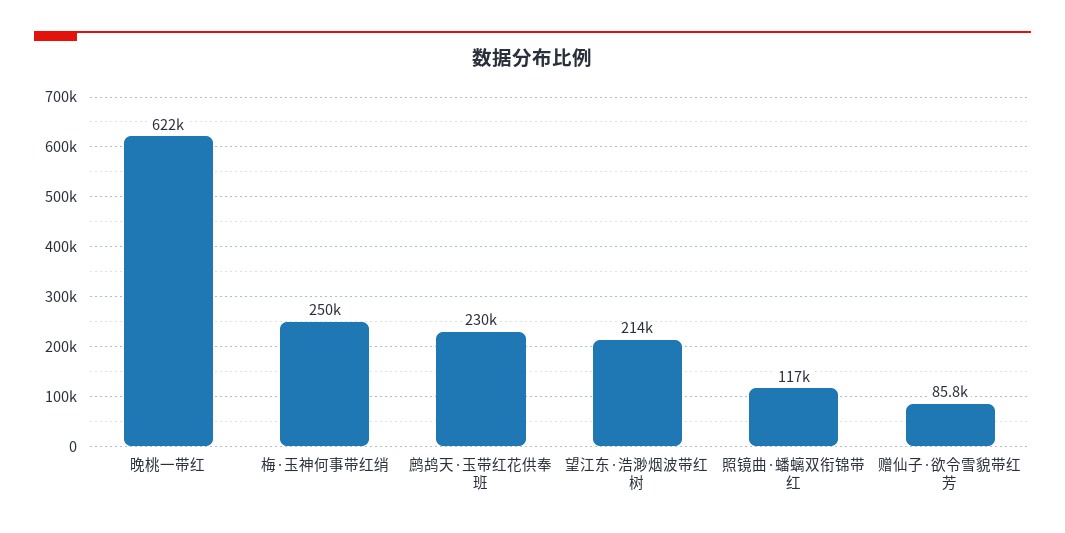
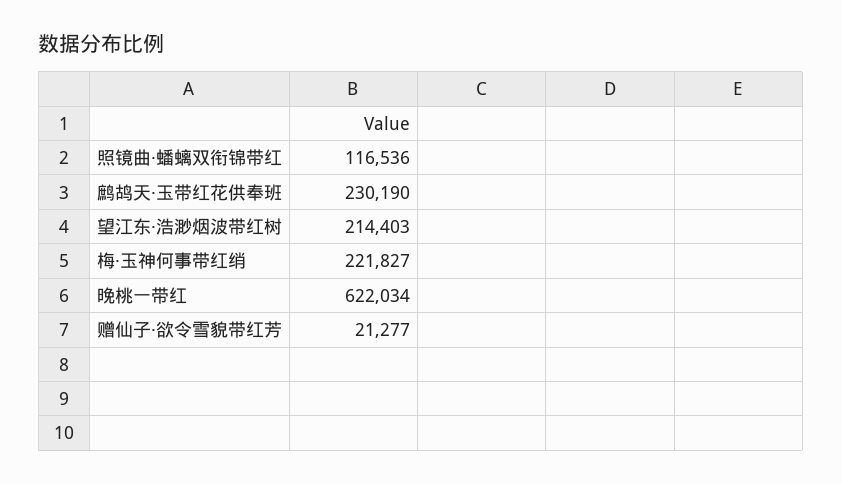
梅·玉神何事带红绡: 250000 -> 221827
赠仙子·欲令雪貌带红芳: 85800 -> 21277

